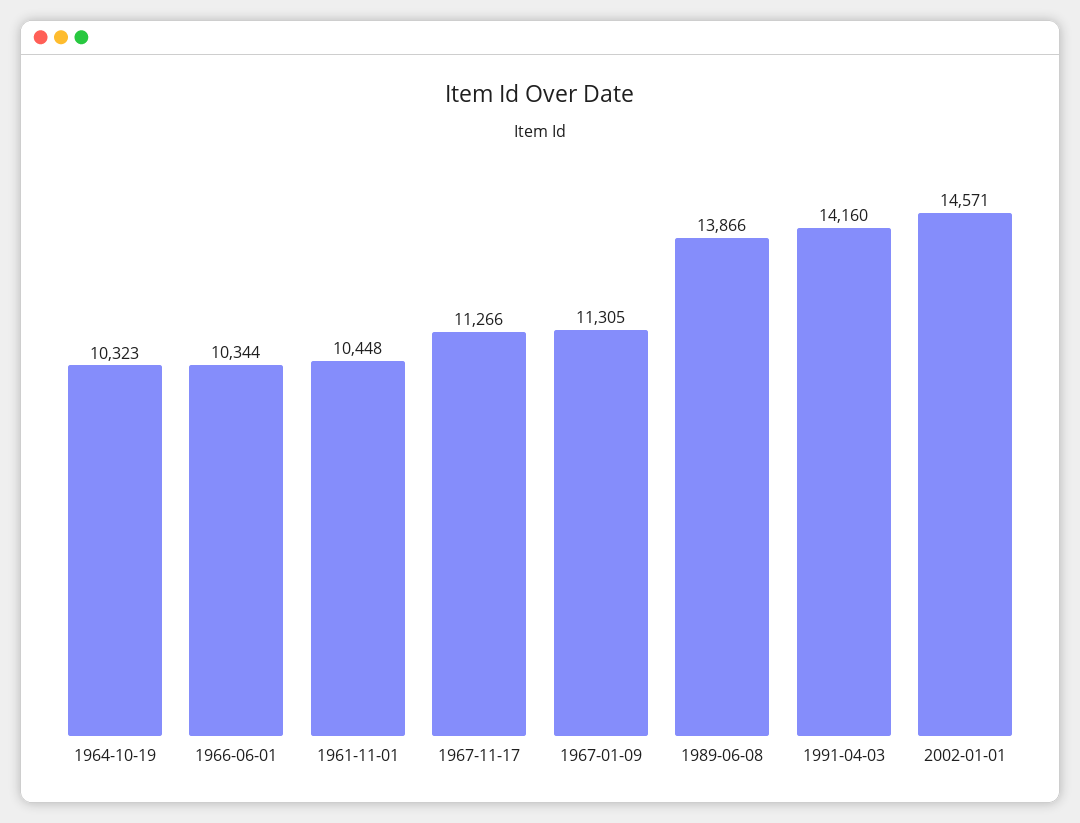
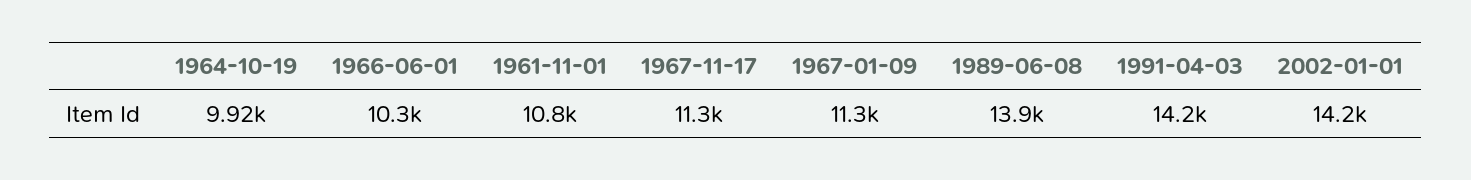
1964-10-19: 10323 -> 9920
1961-11-01: 10448 -> 10800
2002-01-01: 14571 -> 14200

